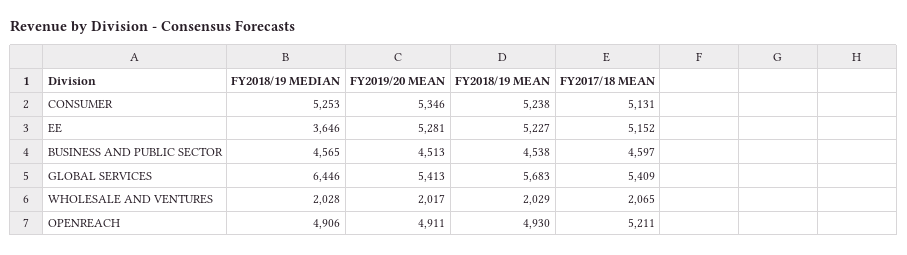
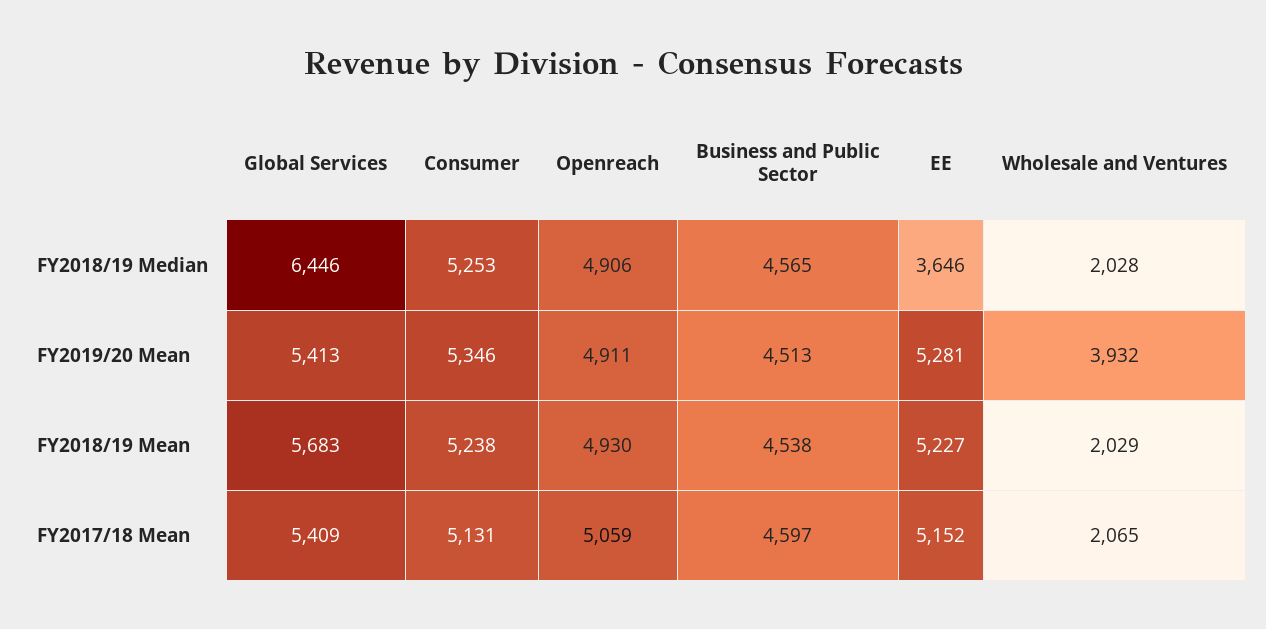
FY2019/20 MEAN, WHOLESALE AND VENTURES: 2017 -> 3932
FY2017/18 MEAN, OPENREACH: 5211 -> 5059

